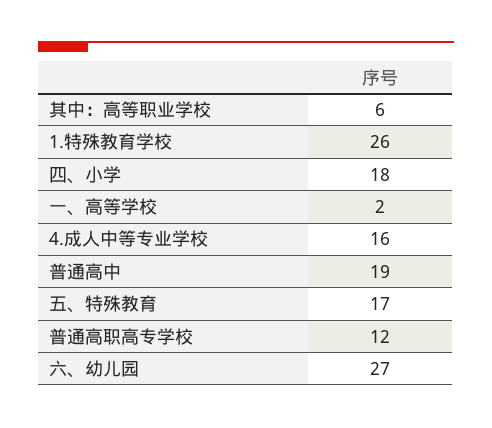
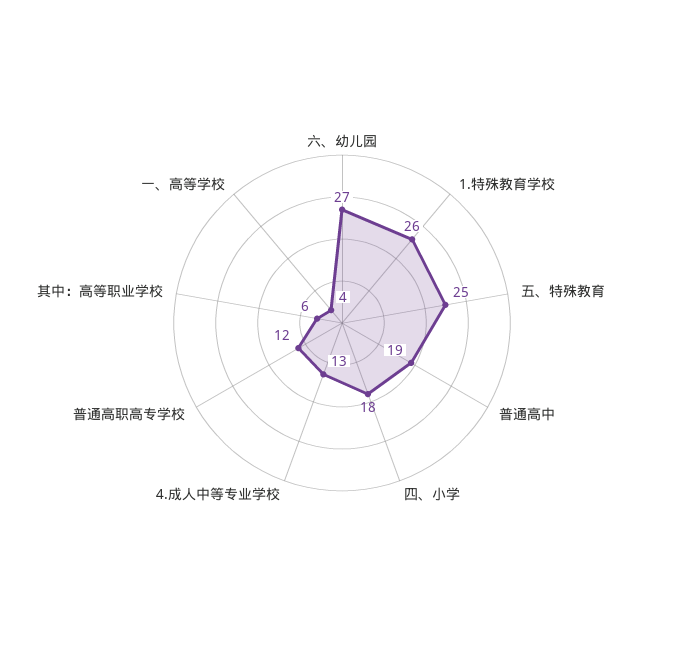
一、高等学校: 2 -> 4
4.成人中等专业学校: 16 -> 13
五、特殊教育: 17 -> 25

